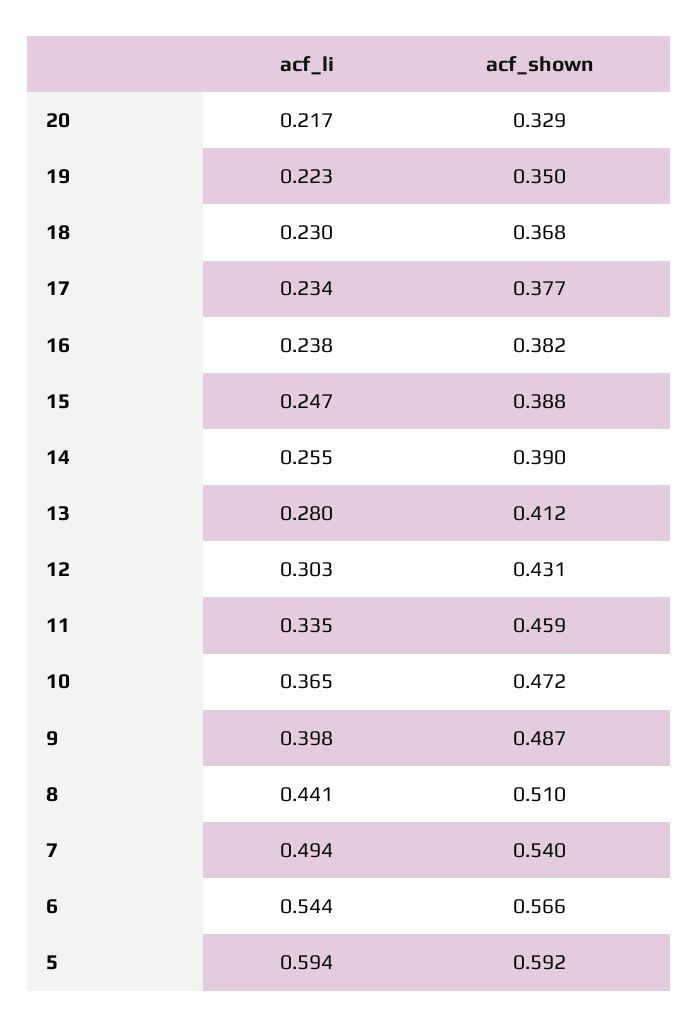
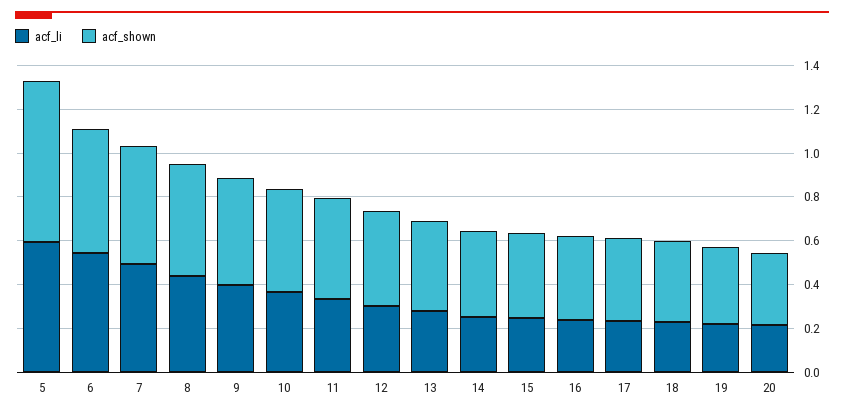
acf_shown, 5: 0.592 -> 0.75

